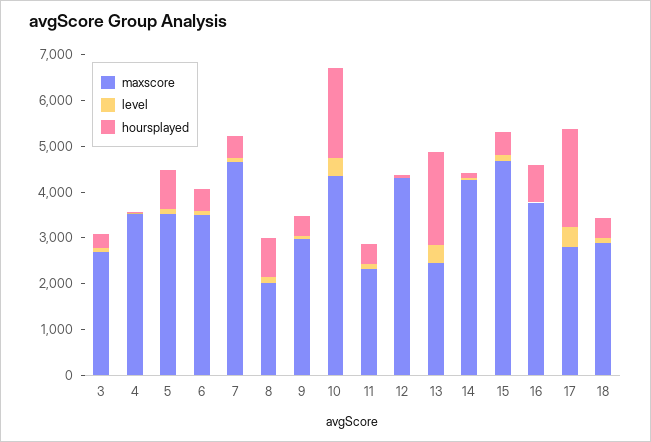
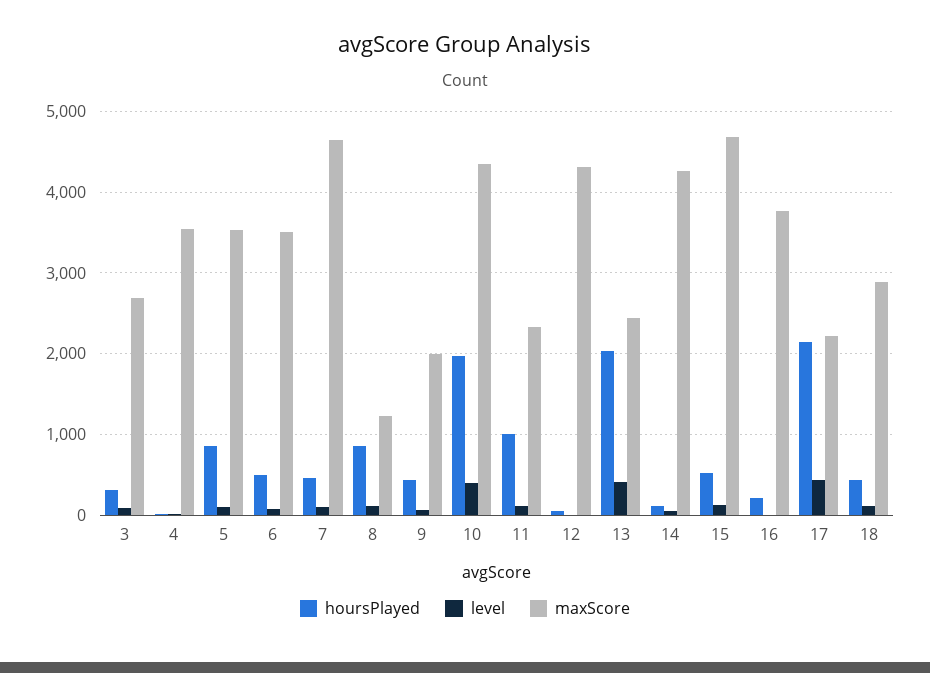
maxscore, 8: 2000 -> 1200
maxscore, 9: 3000 -> 2000
hoursplayed, 11: 400 -> 1000
hoursplayed, 16: 800 -> 200
maxscore, 17: 2800 -> 2200

